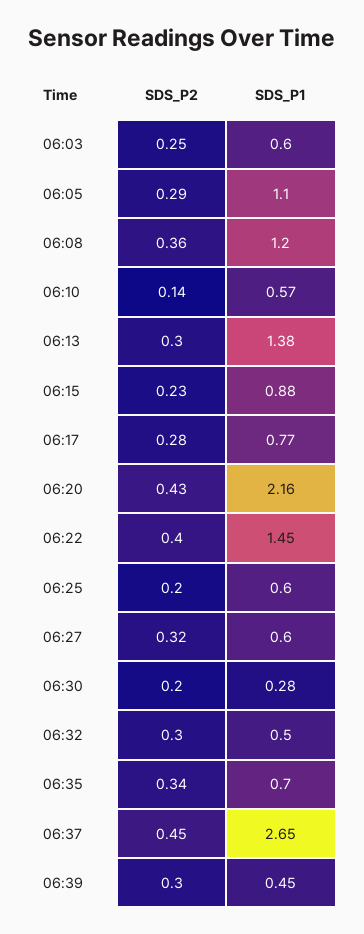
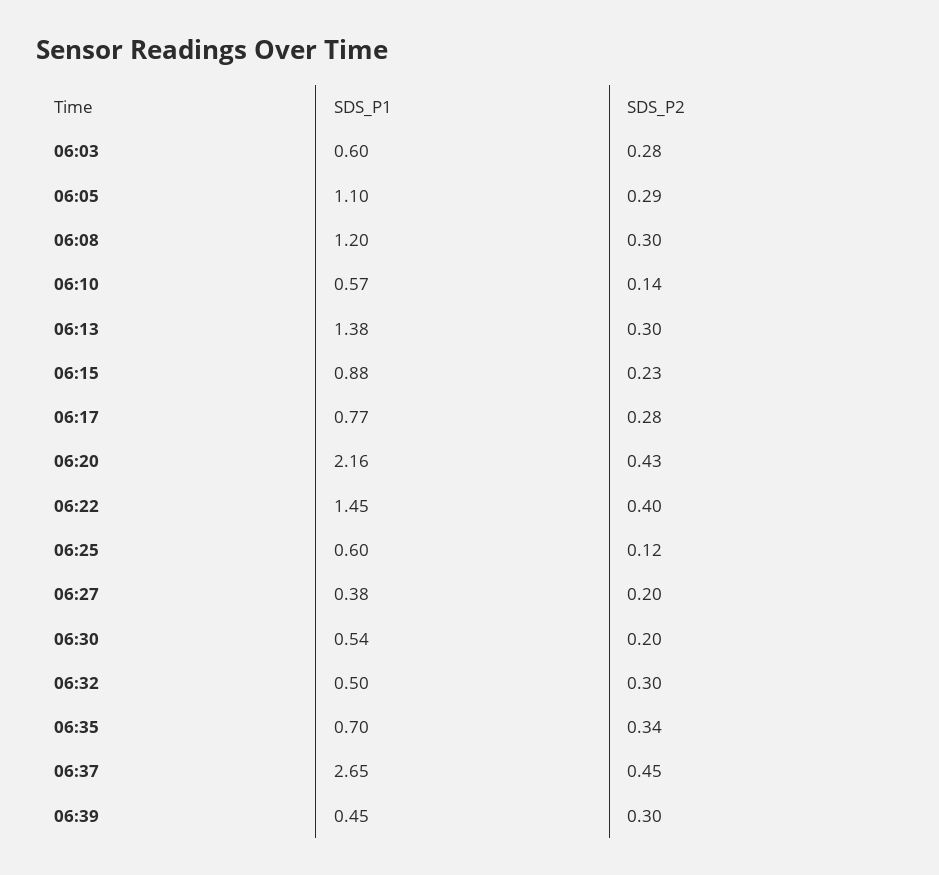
SDS_P2, 06:03: 0.25 -> 0.28
SDS_P2, 06:08: 0.36 -> 0.3
SDS_P2, 06:25: 0.2 -> 0.12
SDS_P2, 06:27: 0.32 -> 0.2
SDS_P1, 06:27: 0.6 -> 0.38
SDS_P1, 06:30: 0.28 -> 0.54

